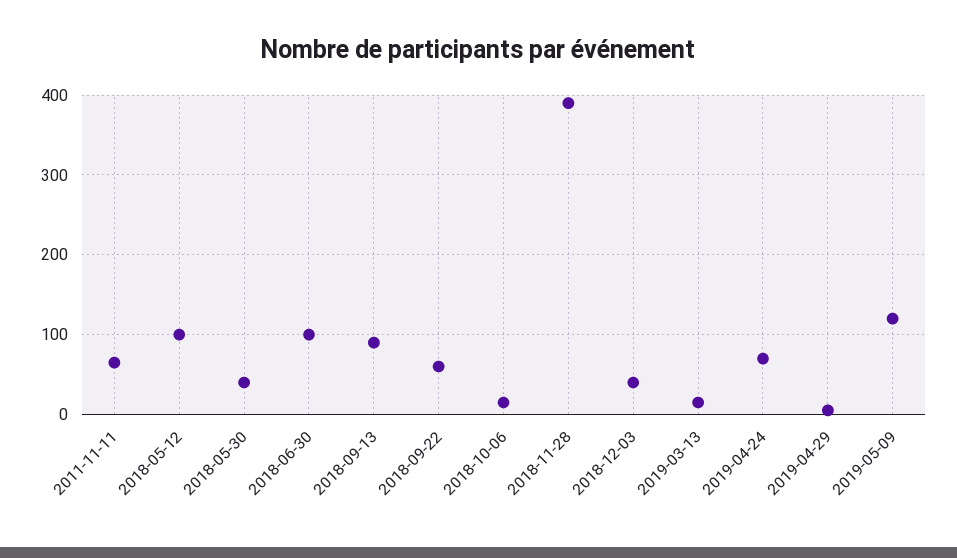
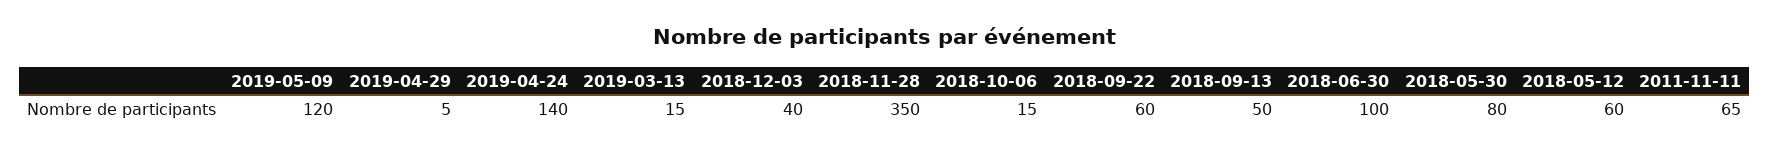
2018-05-12: 100 -> 60
2018-05-30: 40 -> 80
2018-09-13: 90 -> 50
2018-11-28: 390 -> 350
2019-04-24: 70 -> 140

